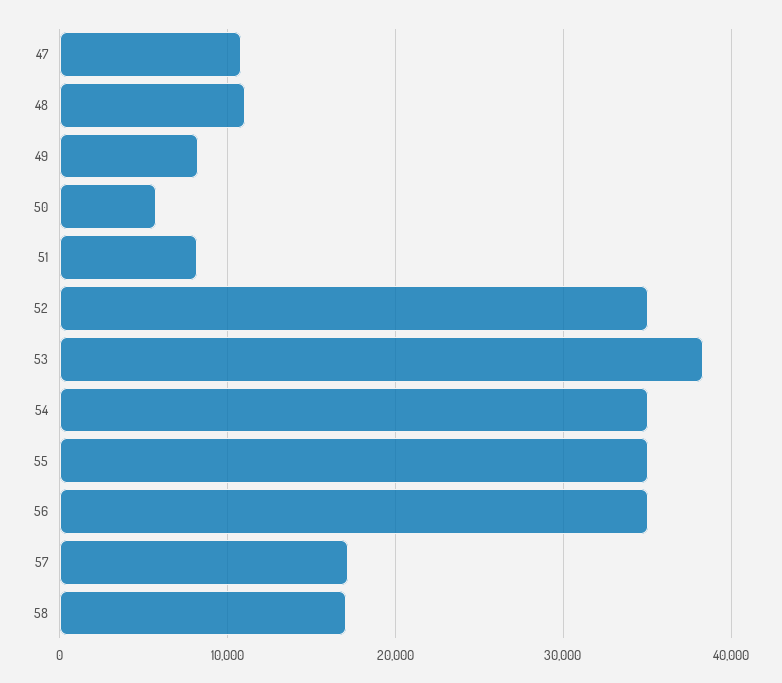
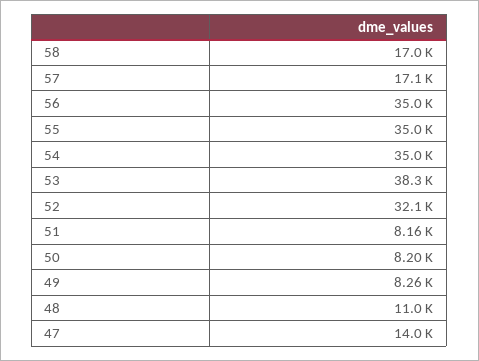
47: 11000 -> 14000
50: 6000 -> 8200
52: 35000 -> 32100

